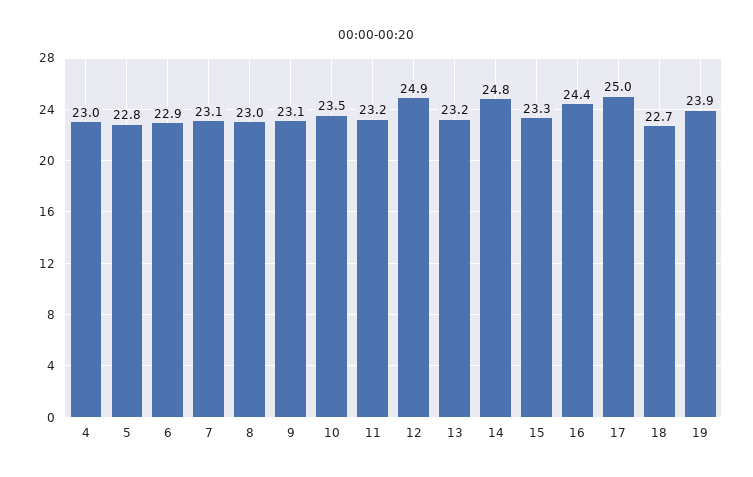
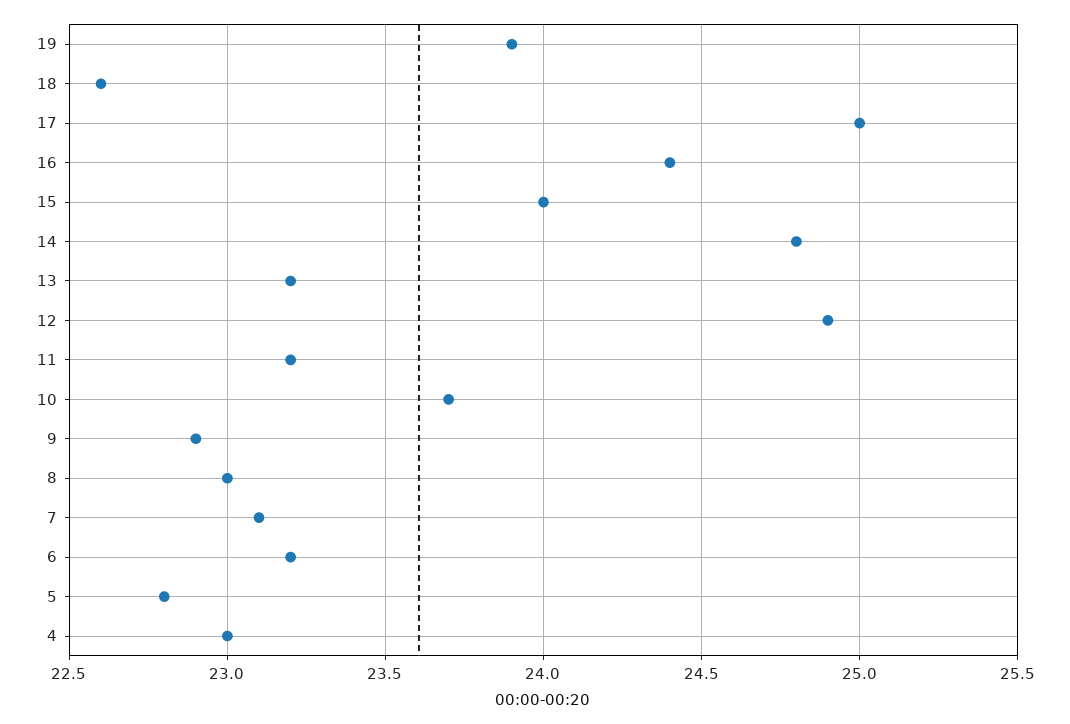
6: 22.9 -> 23.2
9: 23.1 -> 22.9
10: 23.5 -> 23.7
15: 23.3 -> 24
18: 22.7 -> 22.6

